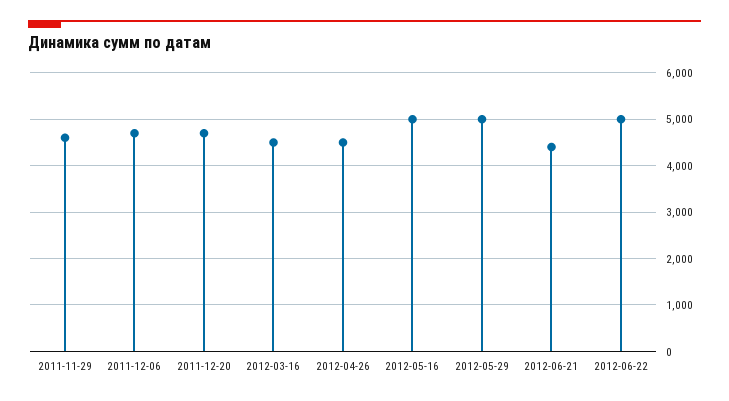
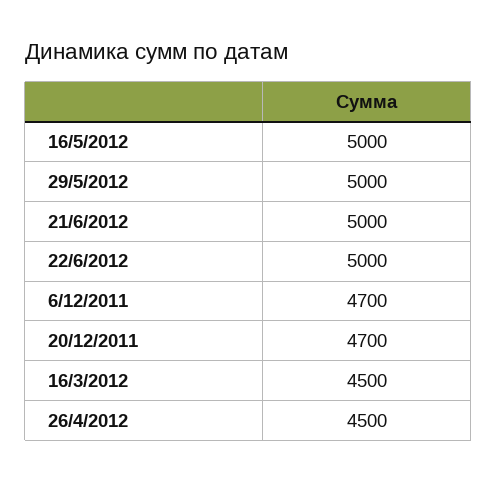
2011-11-29: 4600 -> none
2012-06-21: 4400 -> 5000

